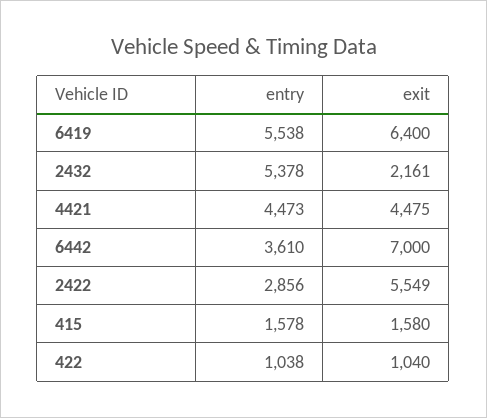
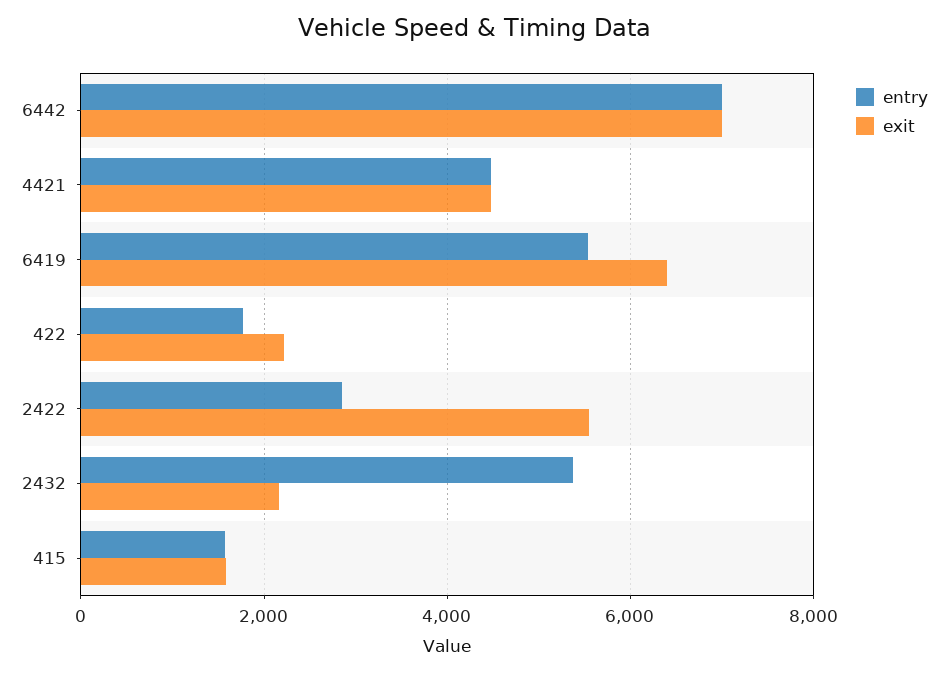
entry, 6442: 3610 -> 7000
entry, 422: 1038 -> 1800
exit, 422: 1040 -> 2200

